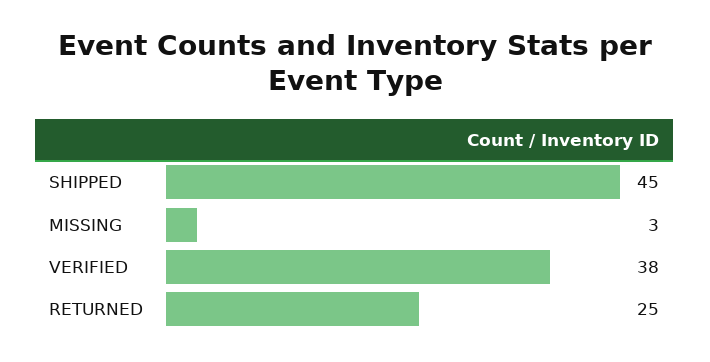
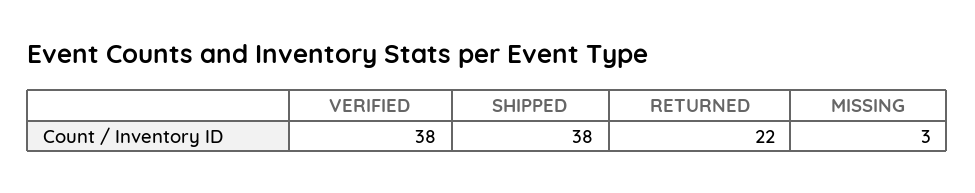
SHIPPED: 45 -> 38
RETURNED: 25 -> 22

